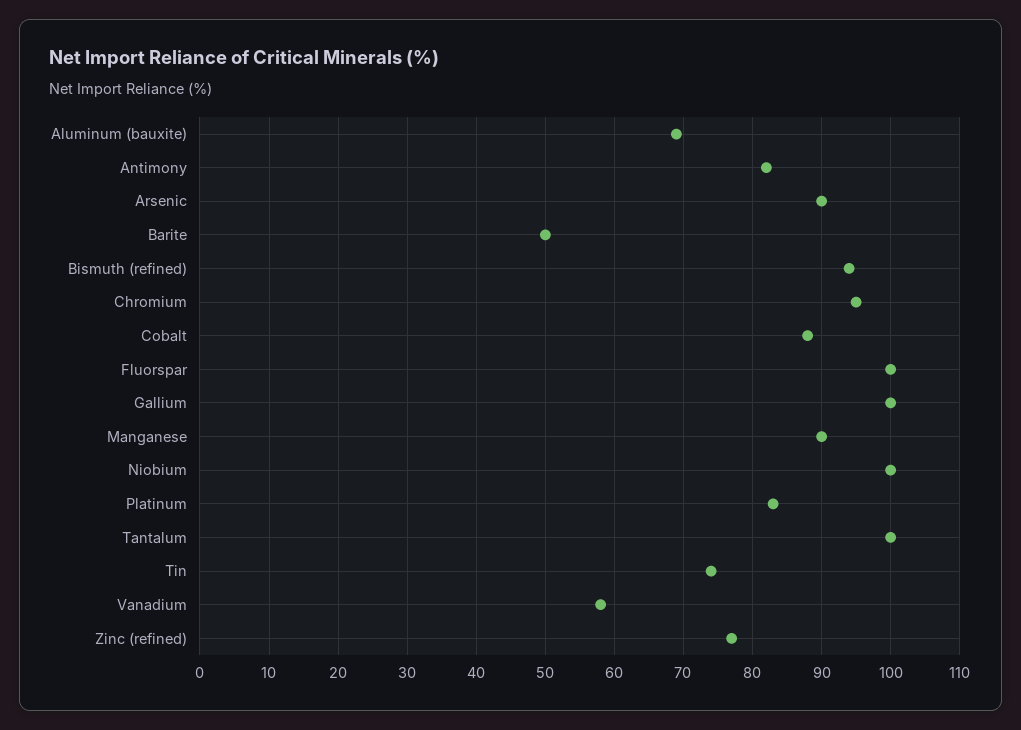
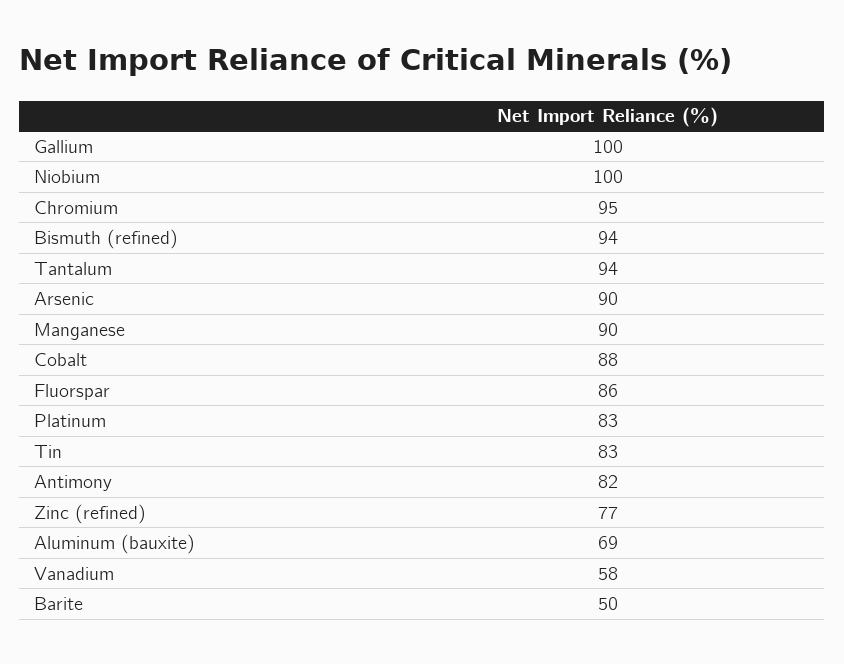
Fluorspar: 100 -> 86
Tantalum: 100 -> 94
Tin: 74 -> 83

